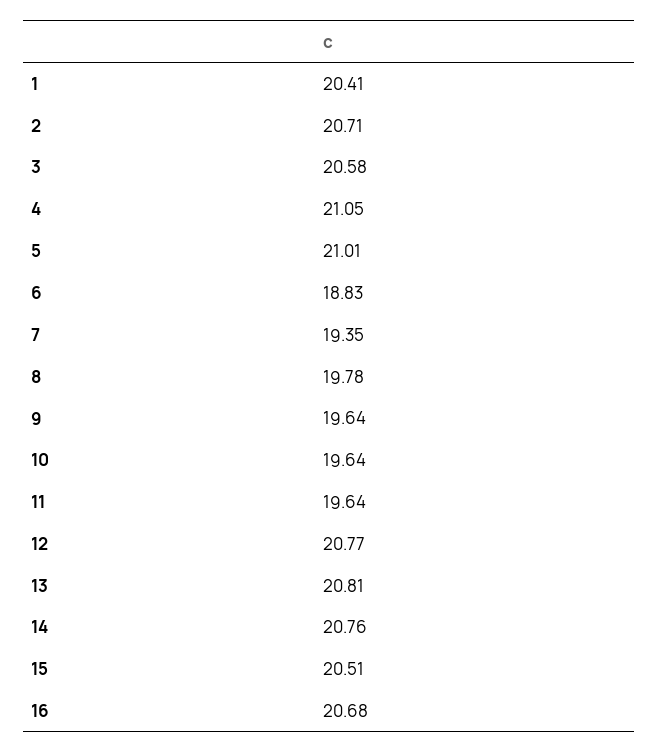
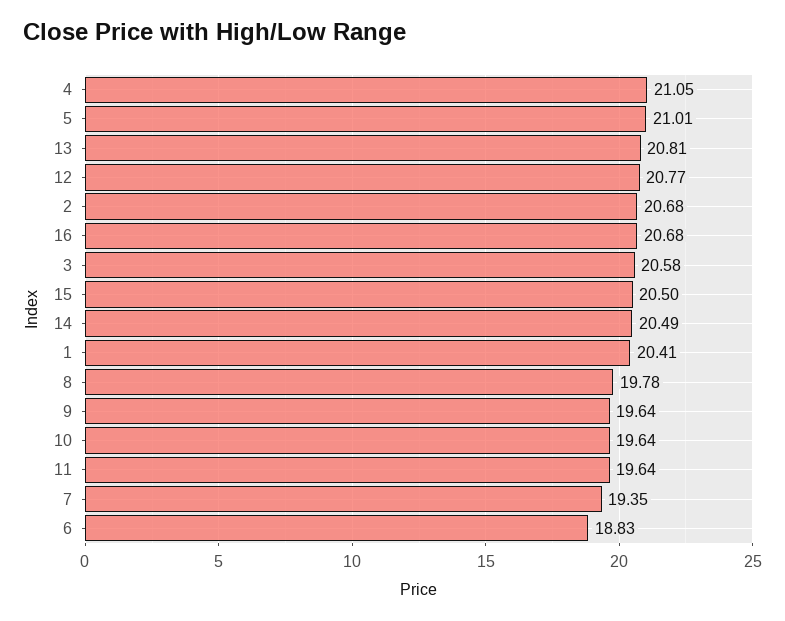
2: 20.71 -> 20.68
14: 20.76 -> 20.49
15: 20.51 -> 20.5

